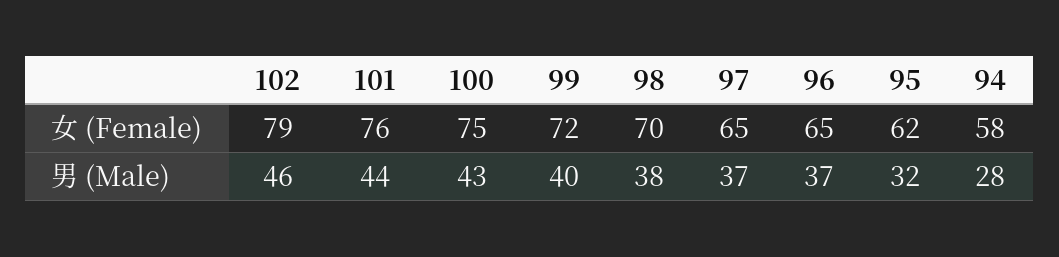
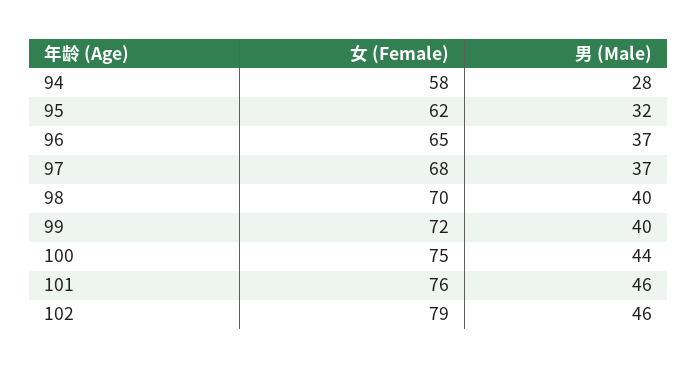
97, 女 (Female): 65 -> 68
101, 男 (Male): 44 -> 46
100, 男 (Male): 43 -> 44
98, 男 (Male): 38 -> 40

